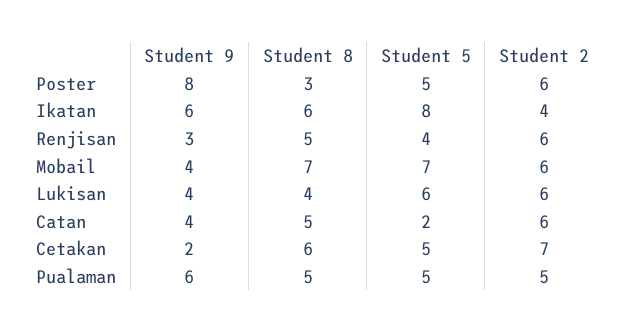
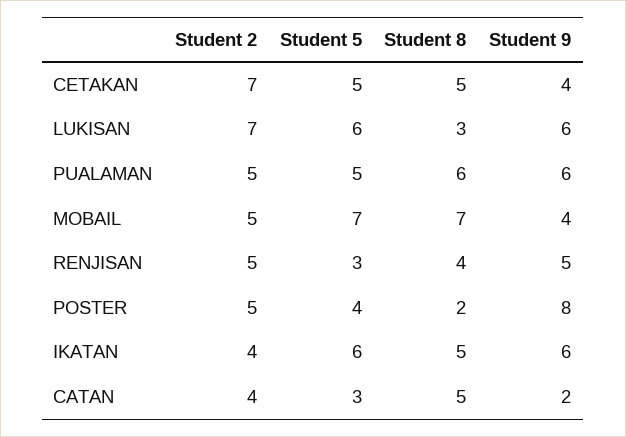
Student 8, Poster: 3 -> 2
Student 5, Poster: 5 -> 4
Student 2, Poster: 6 -> 5
Student 8, Ikatan: 6 -> 5
Student 5, Ikatan: 8 -> 6
Student 9, Renjisan: 3 -> 5
Student 8, Renjisan: 5 -> 4
Student 5, Renjisan: 4 -> 3
Student 2, Renjisan: 6 -> 5
Student 2, Mobail: 6 -> 5
Student 9, Lukisan: 4 -> 6
Student 8, Lukisan: 4 -> 3
Student 2, Lukisan: 6 -> 7
Student 9, Catan: 4 -> 2
Student 5, Catan: 2 -> 3
Student 2, Catan: 6 -> 4
Student 9, Cetakan: 2 -> 4
Student 8, Cetakan: 6 -> 5
Student 8, Pualaman: 5 -> 6

